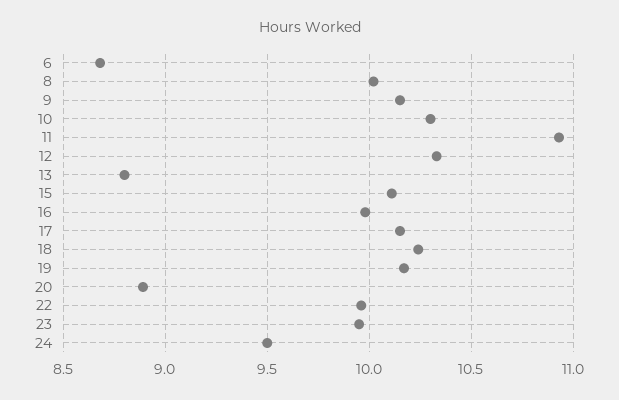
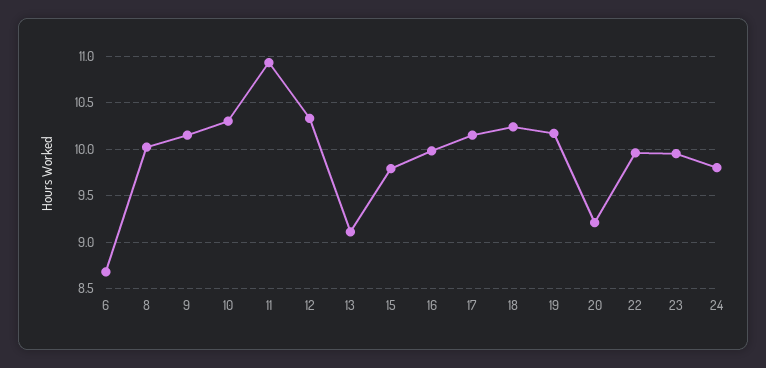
13: 8.8 -> 9.1
15: 10.1 -> 9.8
20: 8.9 -> 9.2
24: 9.5 -> 9.8

